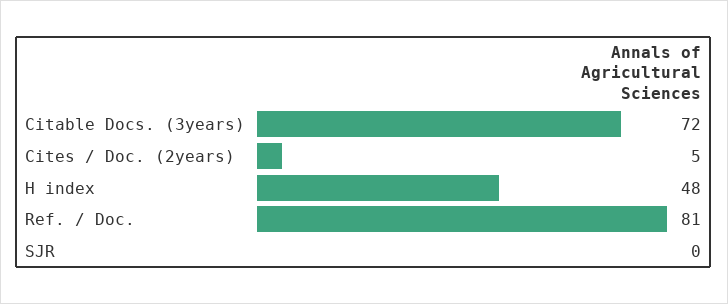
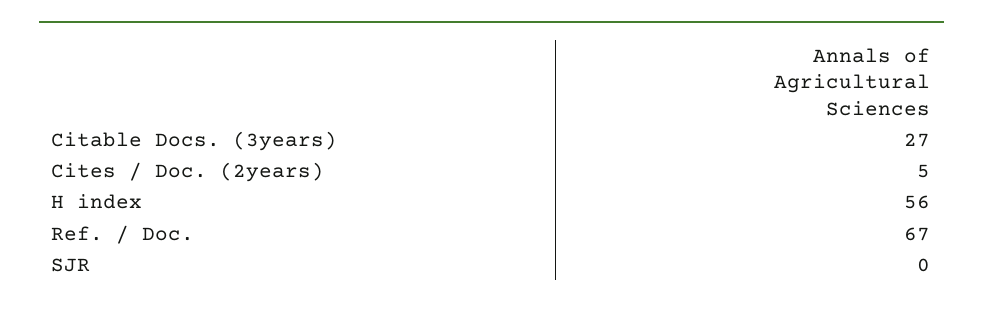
Citable Docs. (3years): 72 -> 27
H index: 48 -> 56
Ref. / Doc.: 81 -> 67

